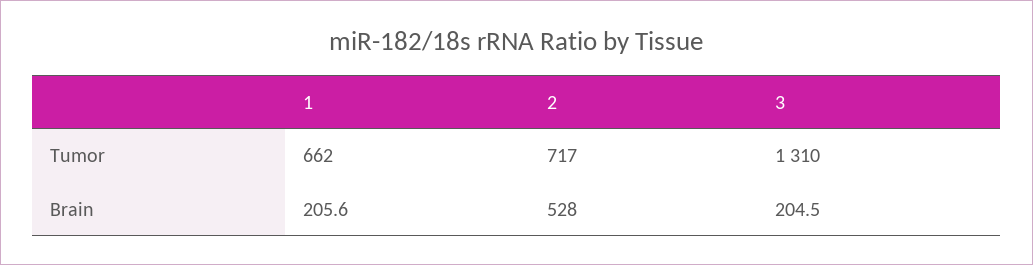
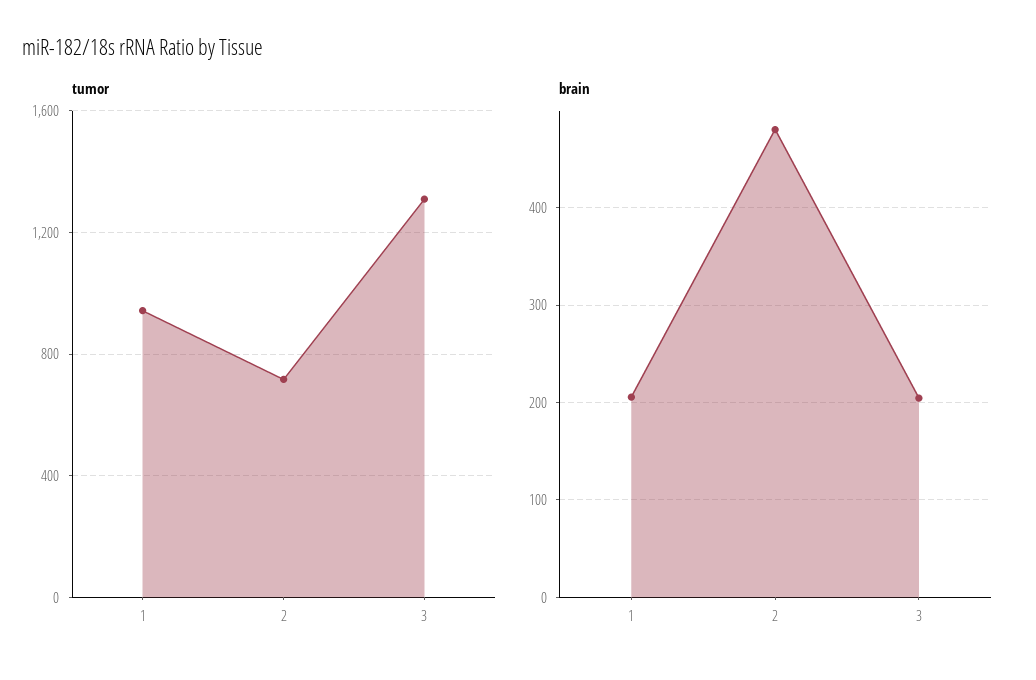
Tumor, 1: 662 -> 950
Brain, 2: 528 -> 480

